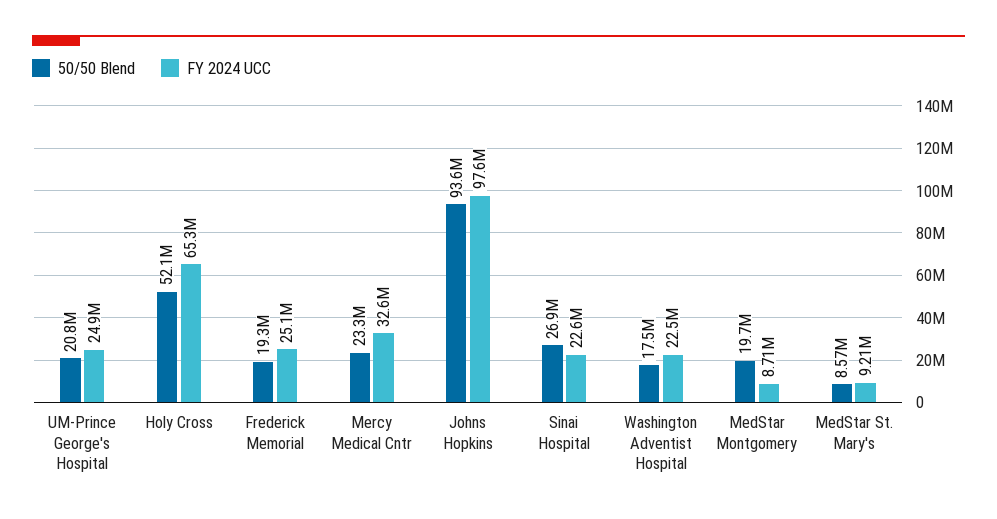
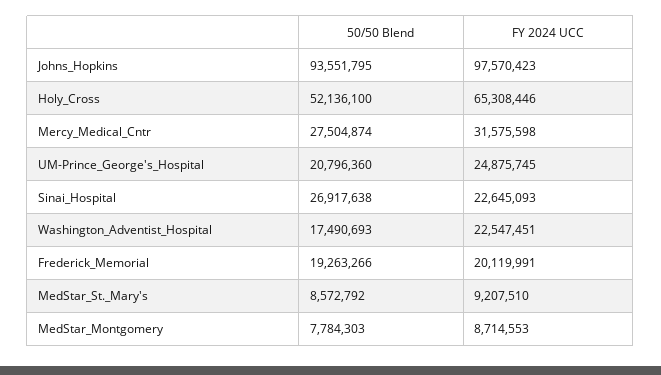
FY 2024 UCC, Frederick Memorial: 25100000 -> 20119991
50/50 Blend, Mercy Medical Cntr: 23300000 -> 27504874
FY 2024 UCC, Mercy Medical Cntr: 32600000 -> 31575598
50/50 Blend, MedStar Montgomery: 19700000 -> 7784303

